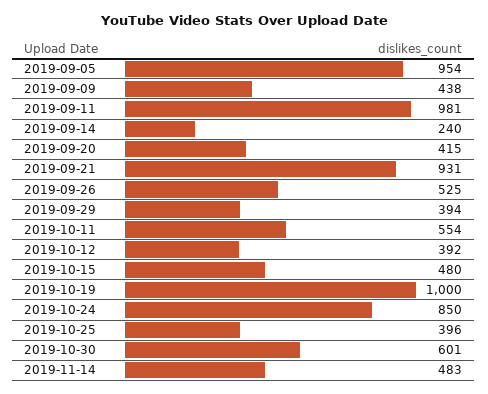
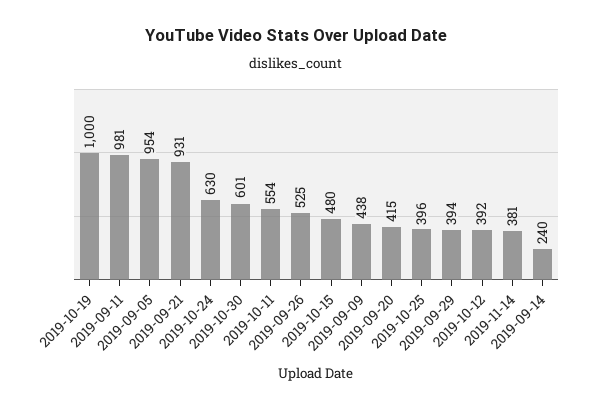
2019-10-24: 850 -> 630
2019-11-14: 483 -> 381

